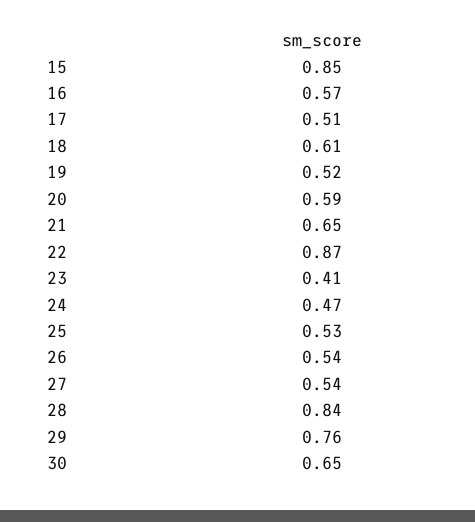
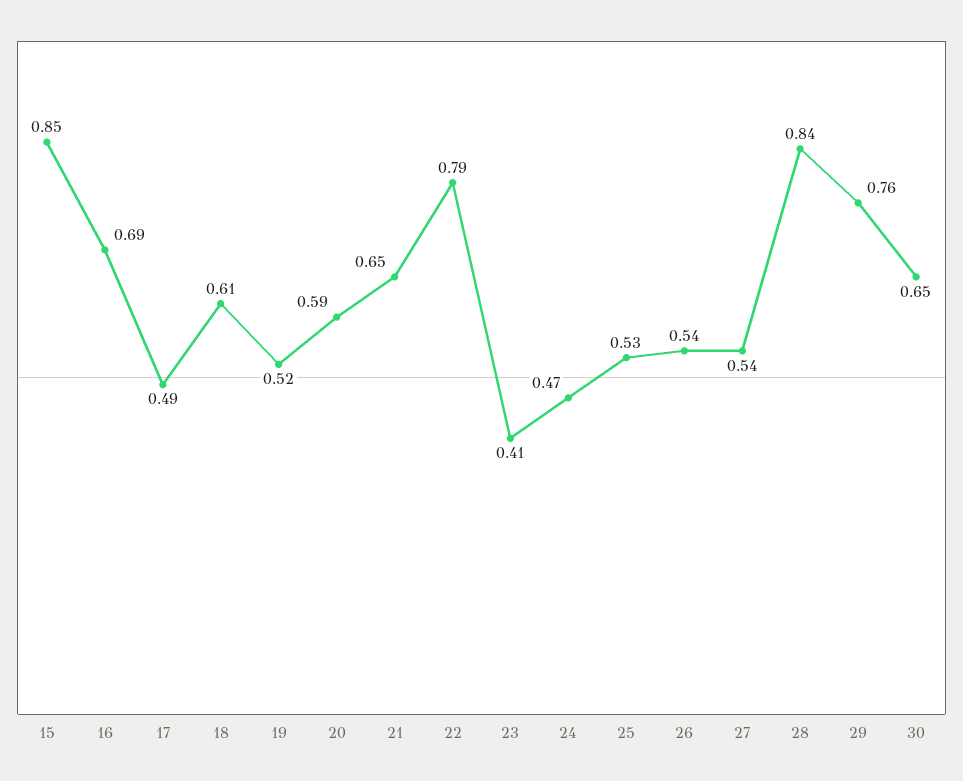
16: 0.57 -> 0.69
17: 0.51 -> 0.49
22: 0.87 -> 0.79

